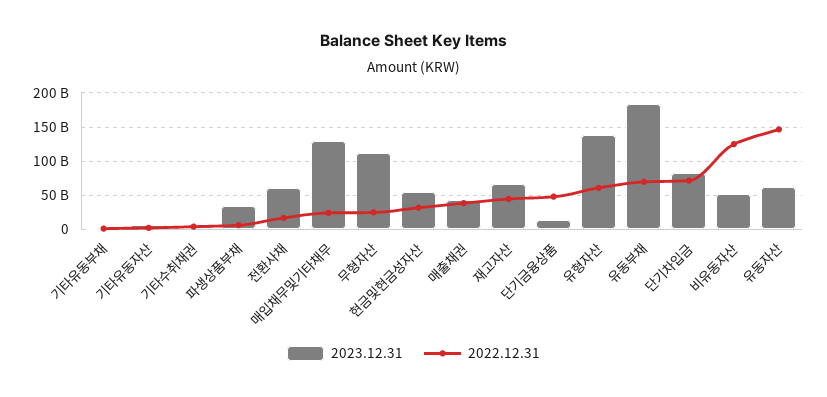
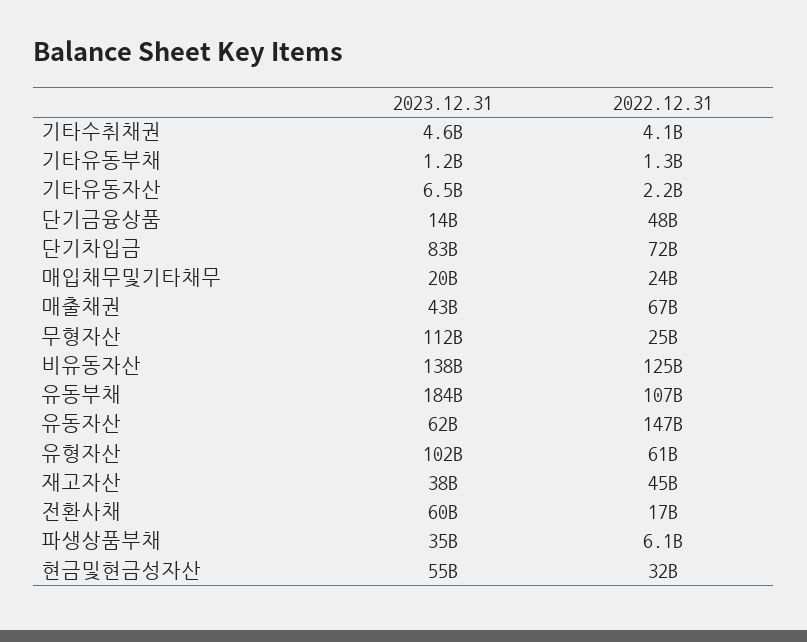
2023.12.31, 매입채무및기타채무: 130000000000 -> 20000000000
2022.12.31, 매출채권: 40000000000 -> 67000000000
2023.12.31, 재고자산: 70000000000 -> 38000000000
2023.12.31, 유형자산: 140000000000 -> 102000000000
2022.12.31, 유동부채: 70000000000 -> 107000000000
2023.12.31, 비유동자산: 50000000000 -> 138000000000

